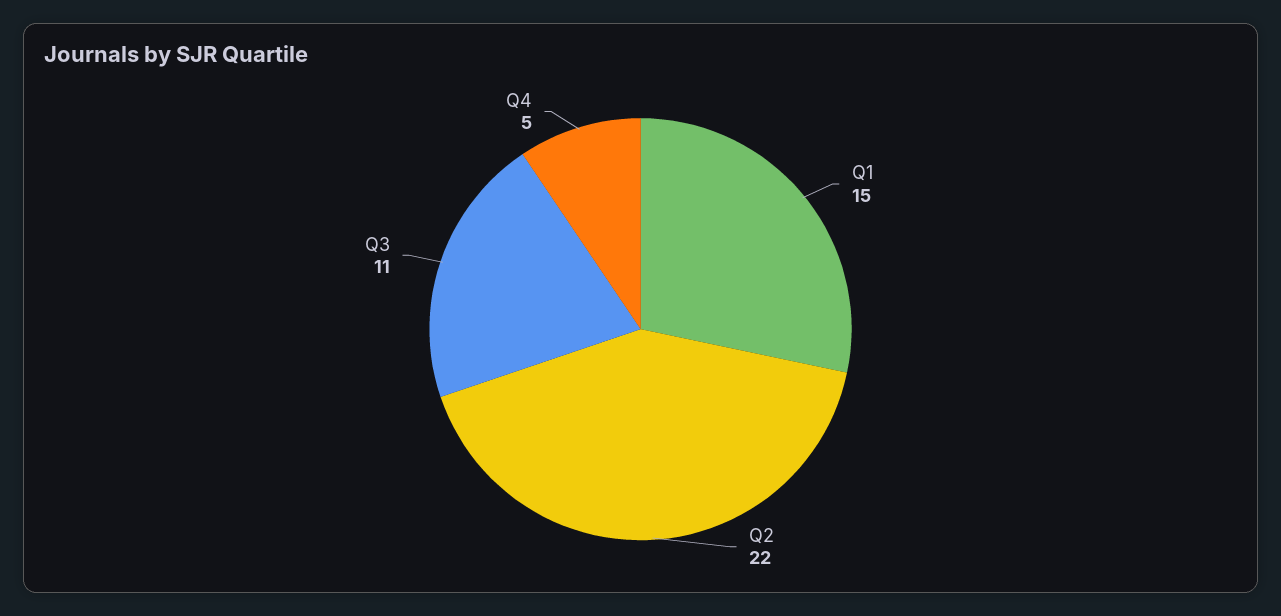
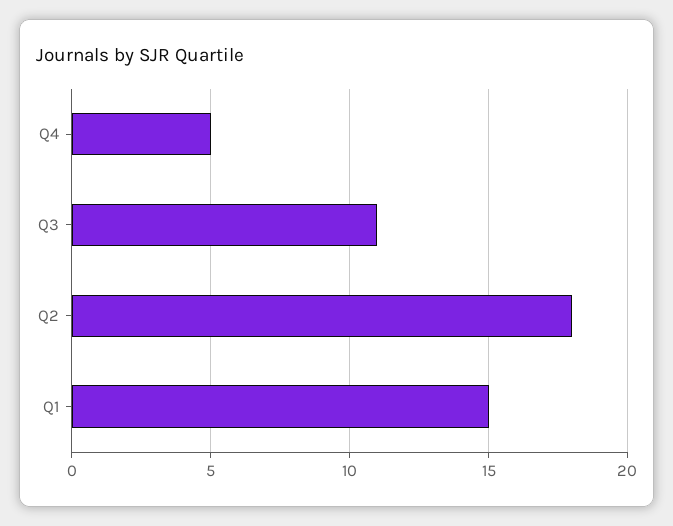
Q2: 22 -> 18

